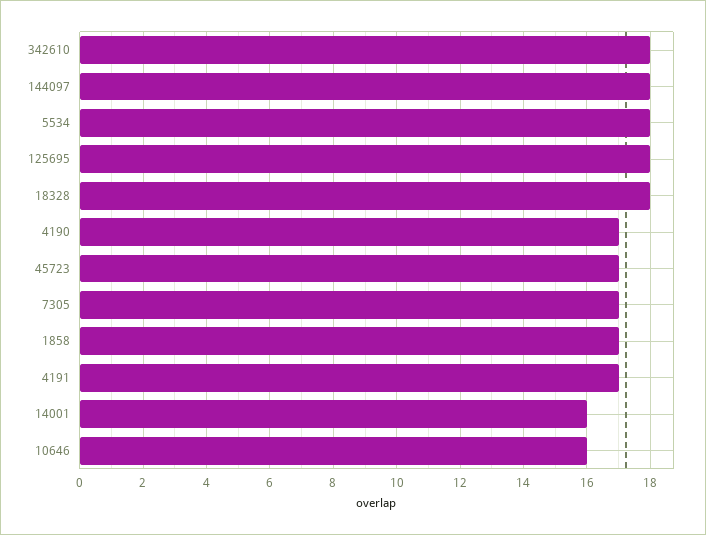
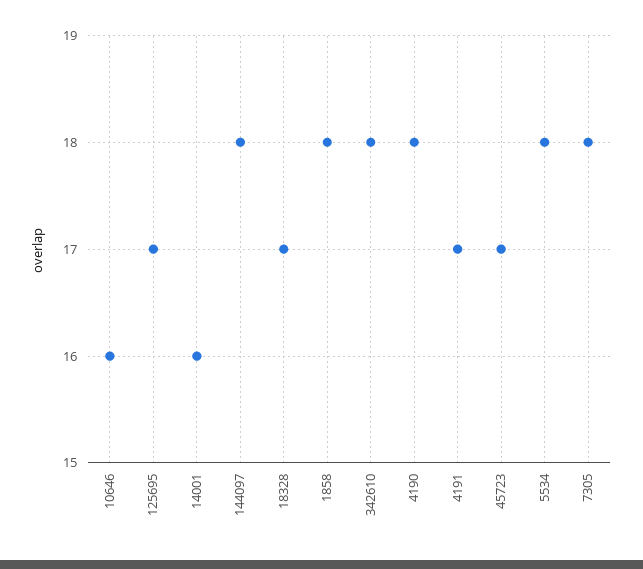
125695: 18 -> 17
18328: 18 -> 17
4190: 17 -> 18
7305: 17 -> 18
1858: 17 -> 18

